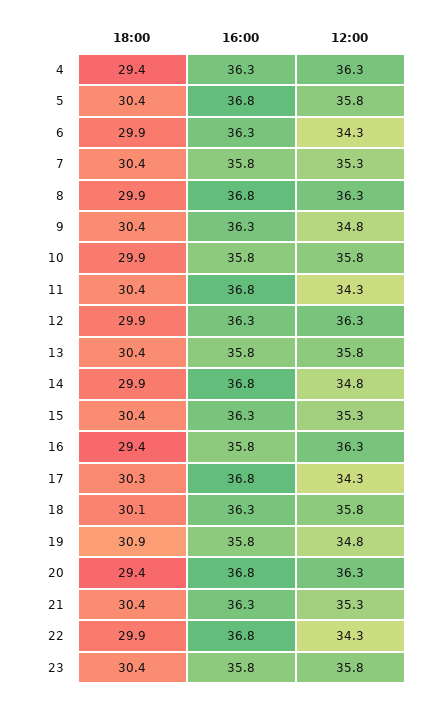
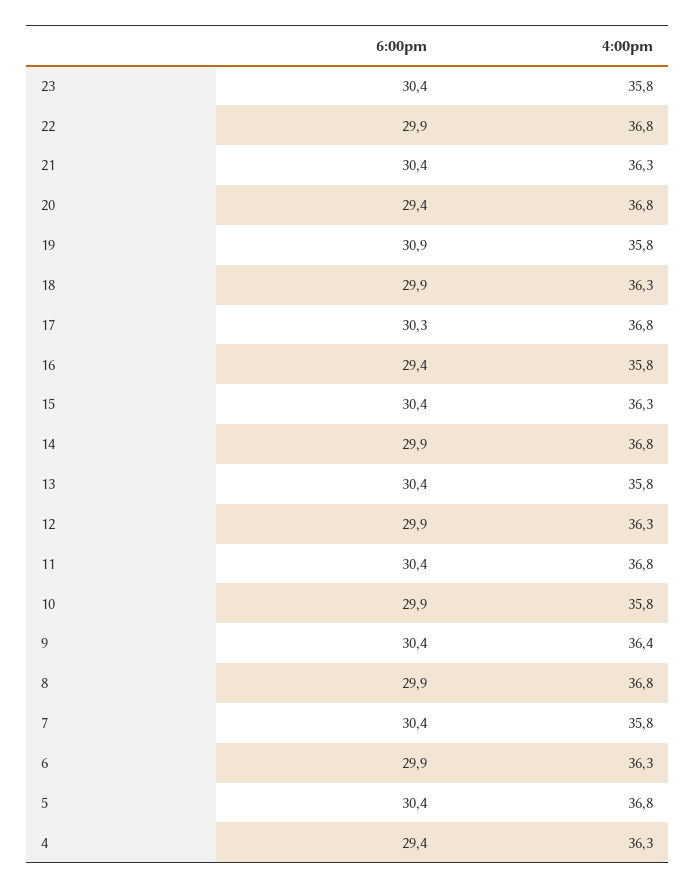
12:00, 4: 36.3 -> none
12:00, 5: 35.8 -> none
12:00, 6: 34.3 -> none
12:00, 7: 35.3 -> none
12:00, 8: 36.3 -> none
16:00, 9: 36.3 -> 36.4
12:00, 9: 34.8 -> none
12:00, 10: 35.8 -> none
12:00, 11: 34.3 -> none
12:00, 12: 36.3 -> none
12:00, 13: 35.8 -> none
12:00, 14: 34.8 -> none
12:00, 15: 35.3 -> none
12:00, 16: 36.3 -> none
12:00, 17: 34.3 -> none
18:00, 18: 30.1 -> 29.9
12:00, 18: 35.8 -> none
12:00, 19: 34.8 -> none
12:00, 20: 36.3 -> none
12:00, 21: 35.3 -> none
12:00, 22: 34.3 -> none
12:00, 23: 35.8 -> none

